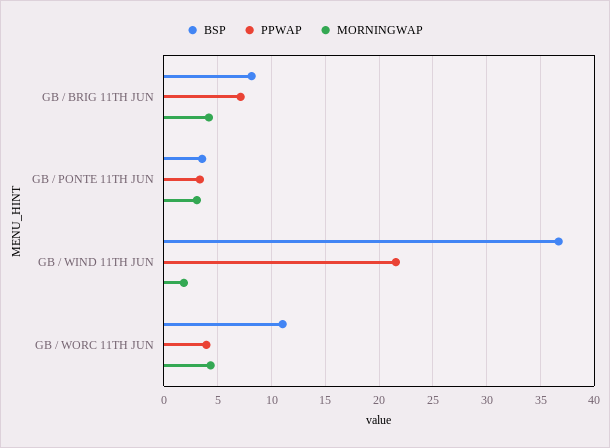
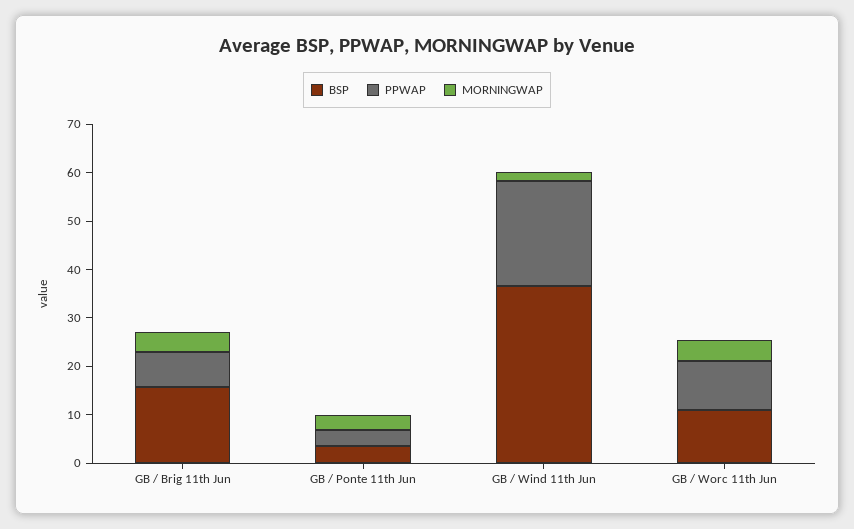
BSP, GB / BRIG 11TH JUN: 8 -> 16
PPWAP, GB / WORC 11TH JUN: 4 -> 10

